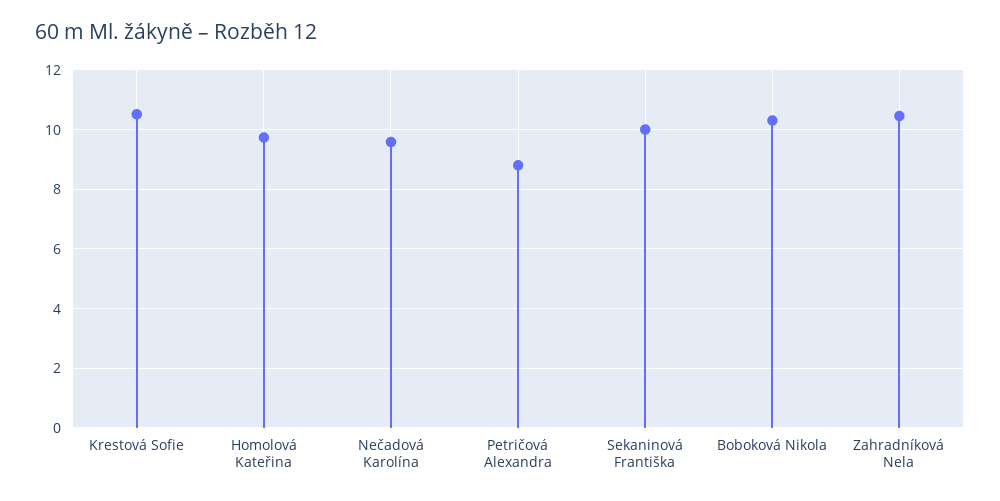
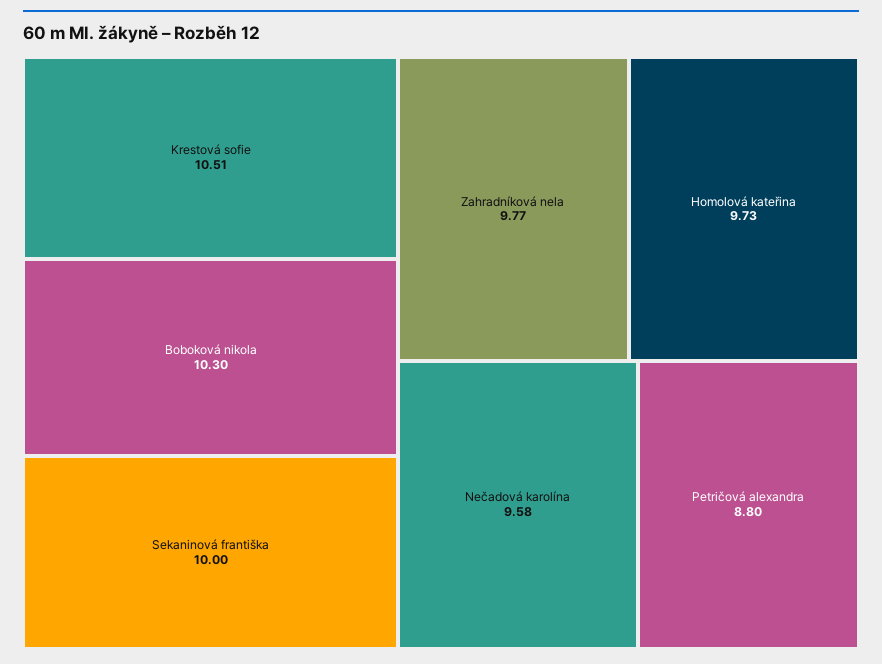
Zahradníková Nela: 10.5 -> 9.77

